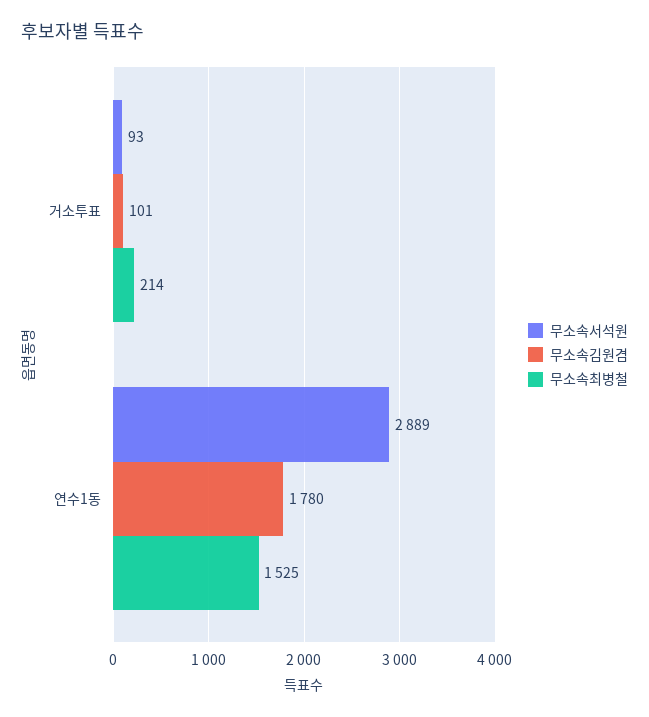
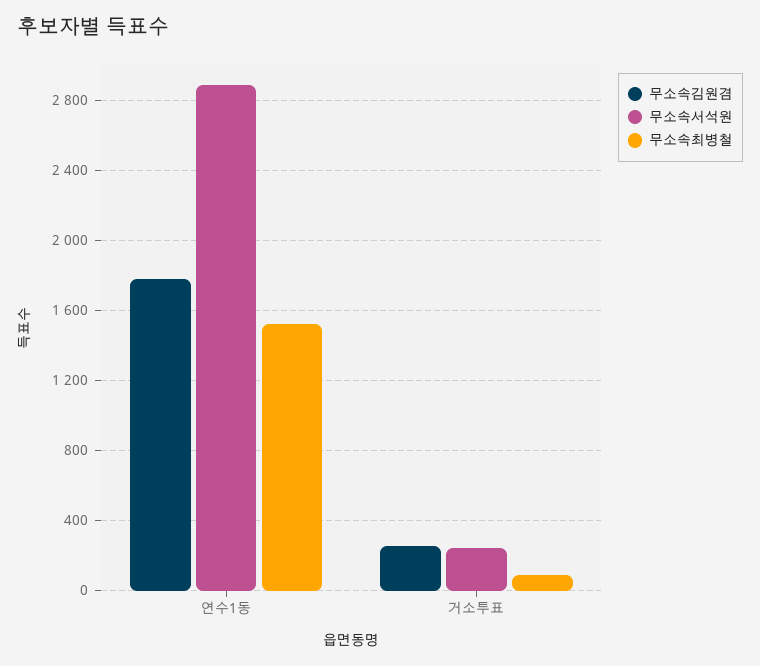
무소속서석원, 거소투표: 93 -> 250
무소속김원겸, 거소투표: 101 -> 250
무소속최병철, 거소투표: 214 -> 100

